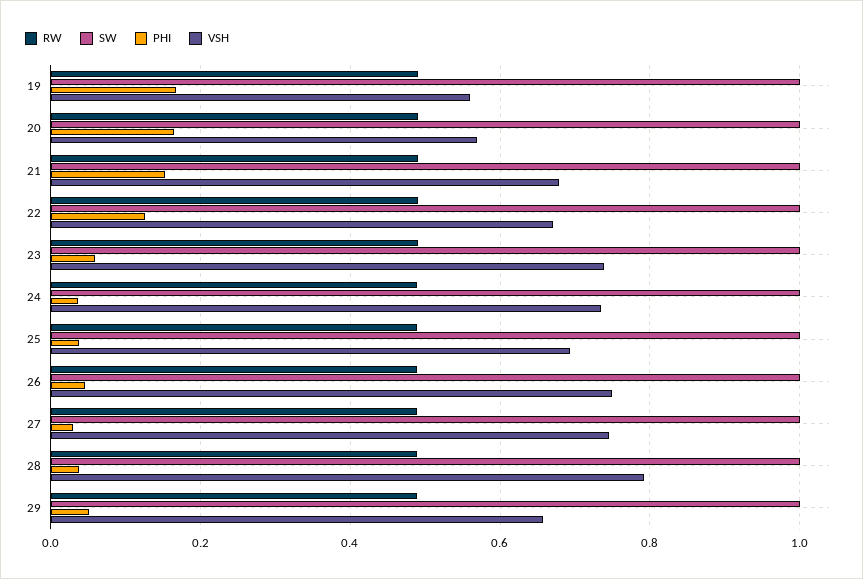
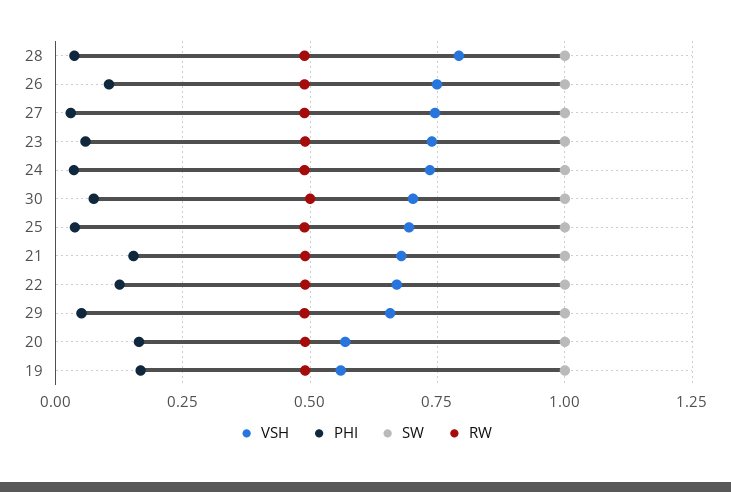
PHI, 26: 0.04 -> 0.1
VSH, 30: none -> 0.7
PHI, 30: none -> 0.075
SW, 30: none -> 1
RW, 30: none -> 0.5

